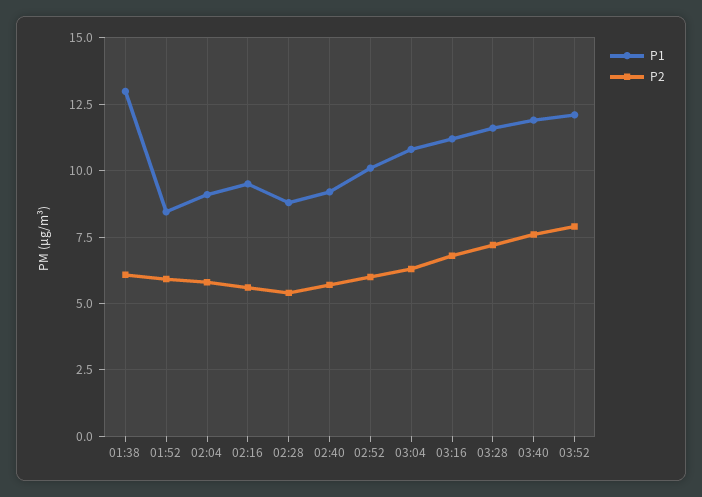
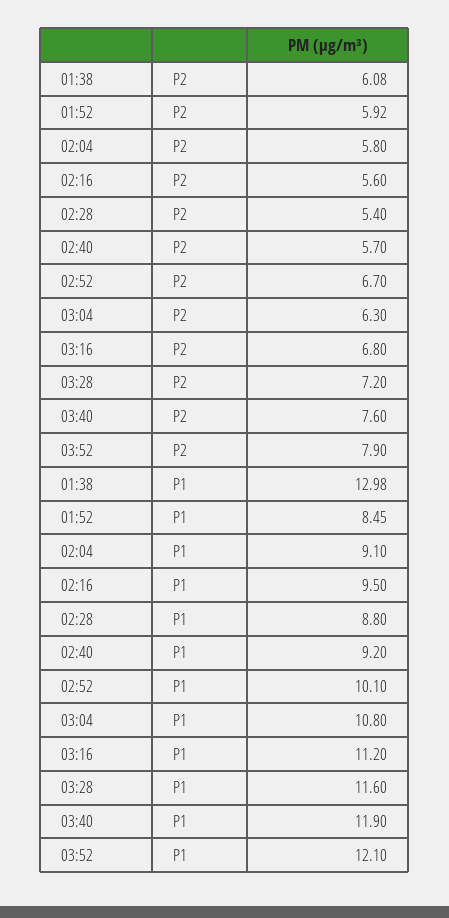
P2, 02:52: 6 -> 6.7

